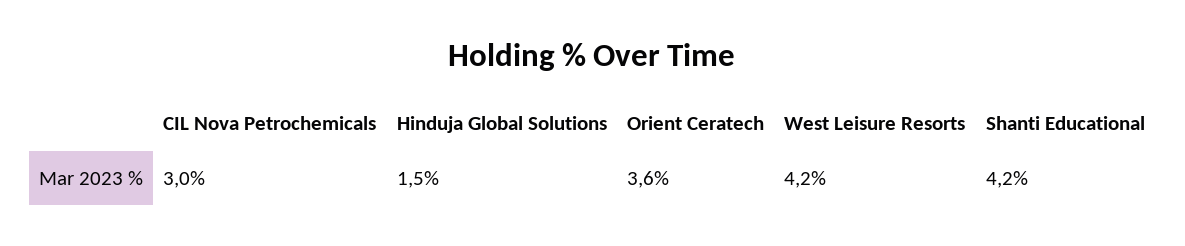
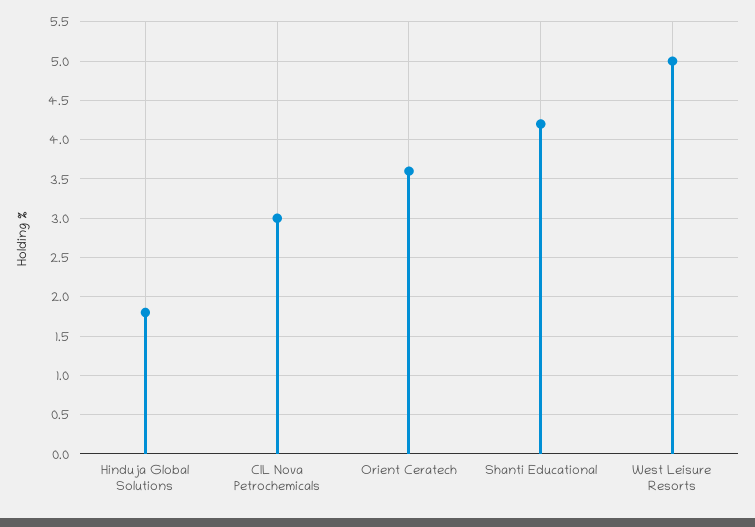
Hinduja Global Solutions: 1.5 -> 1.8
West Leisure Resorts: 4.2 -> 5

